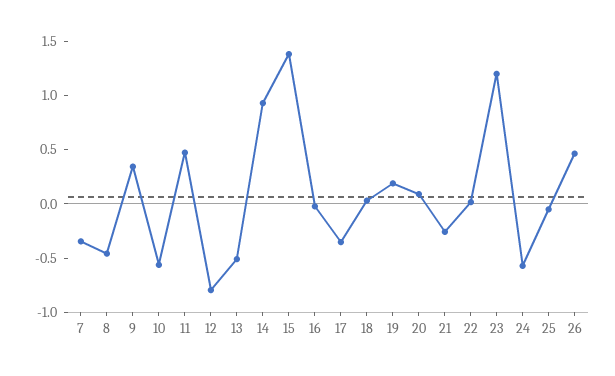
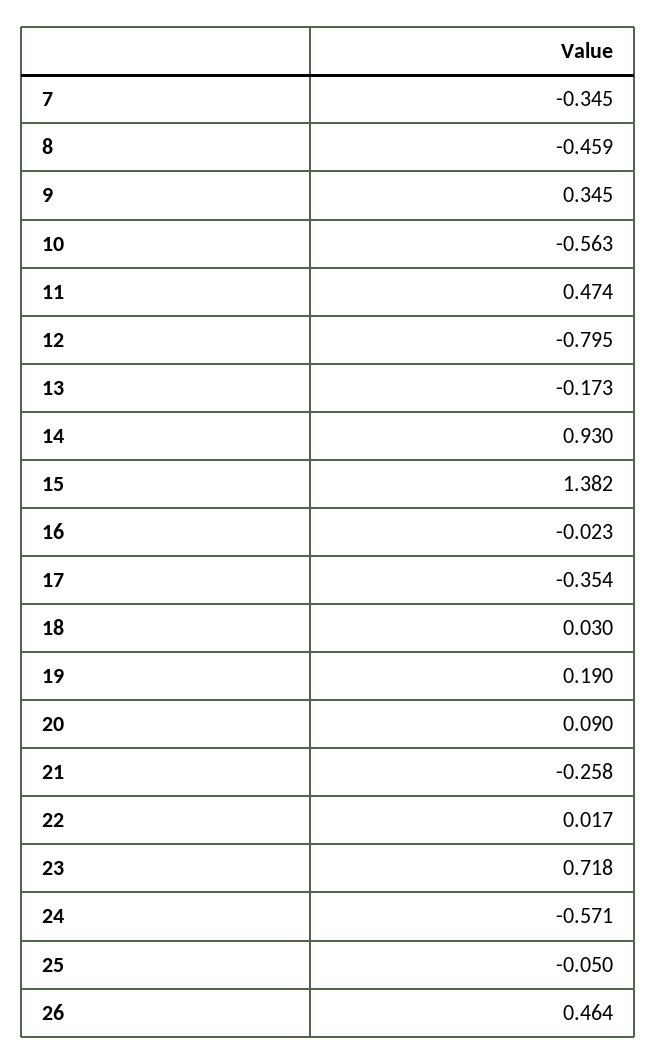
13: -0.5 -> -0.173
23: 1.2 -> 0.718

